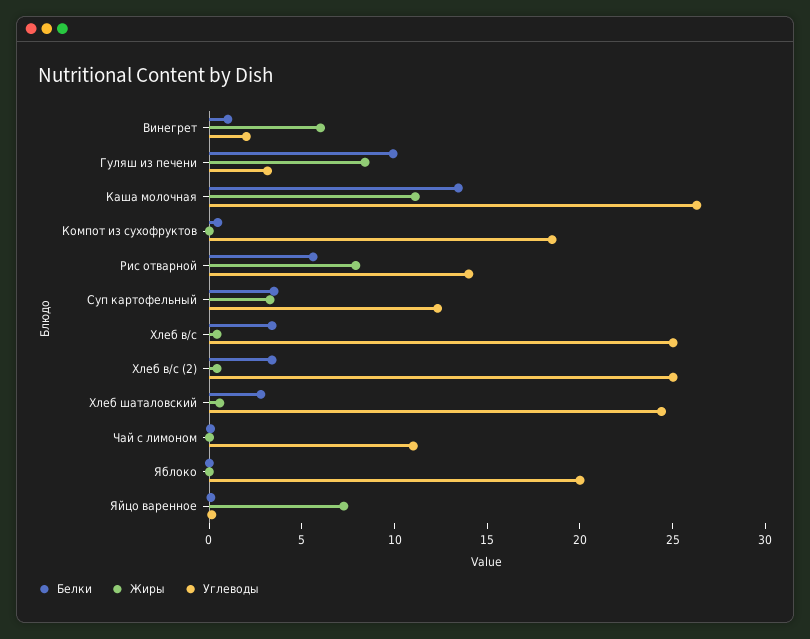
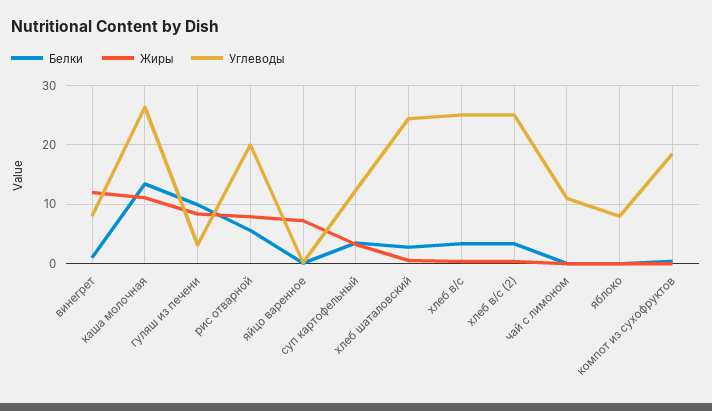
Жиры, Винегрет: 6 -> 12
Углеводы, Винегрет: 2 -> 8
Углеводы, Рис отварной: 14 -> 20
Углеводы, Яблоко: 20 -> 8

